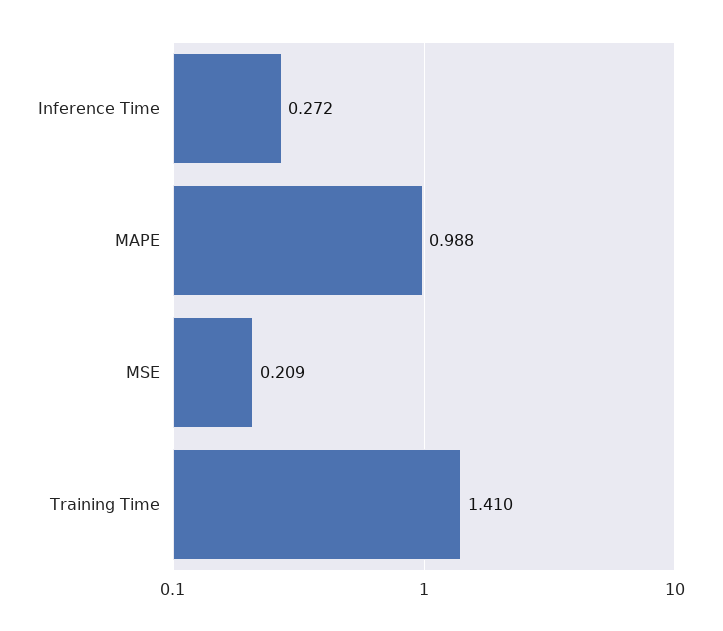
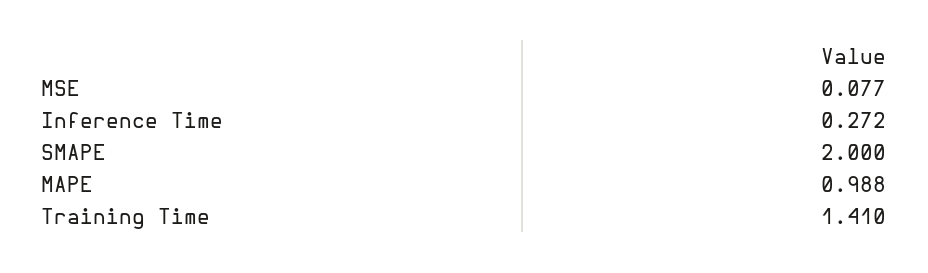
MSE: 0.209 -> 0.077
SMAPE: none -> 2

